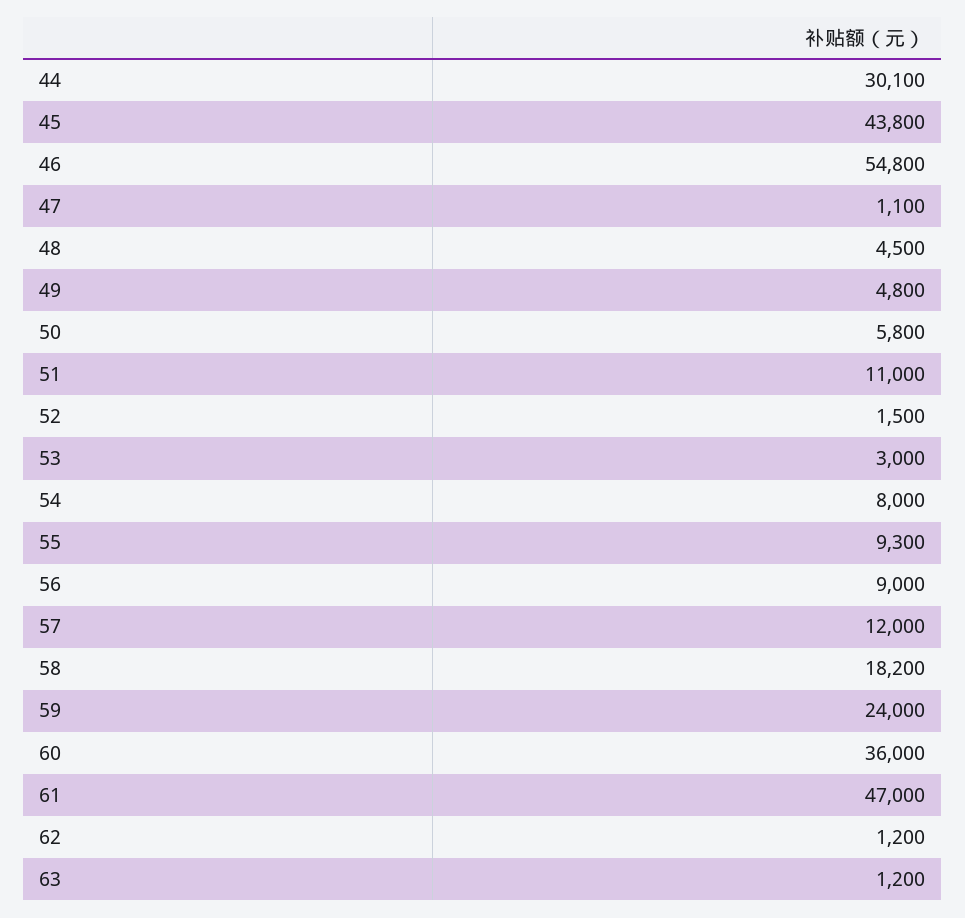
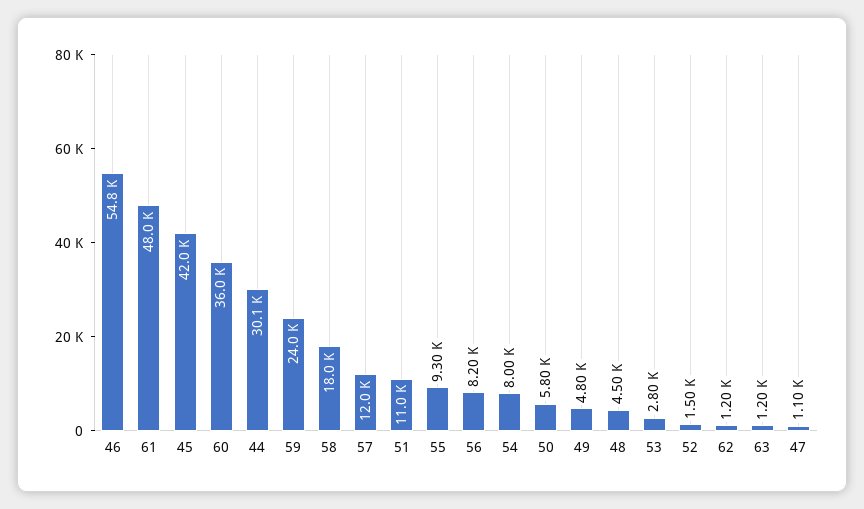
45: 43800 -> 42000
53: 3000 -> 2800
56: 9000 -> 8200
58: 18200 -> 18000
61: 47000 -> 48000

